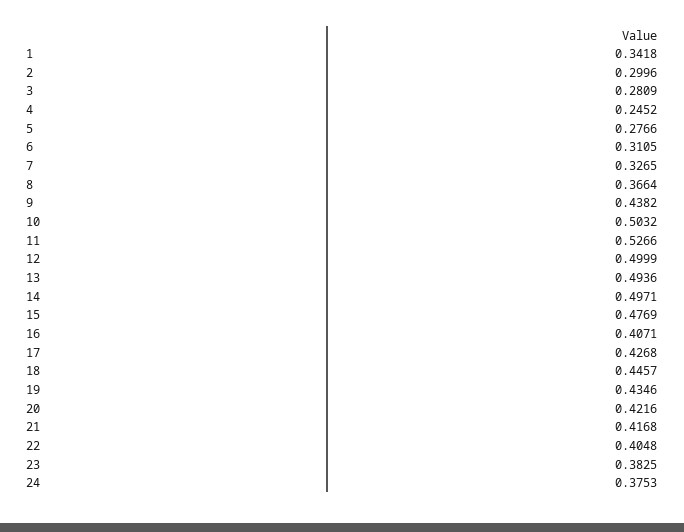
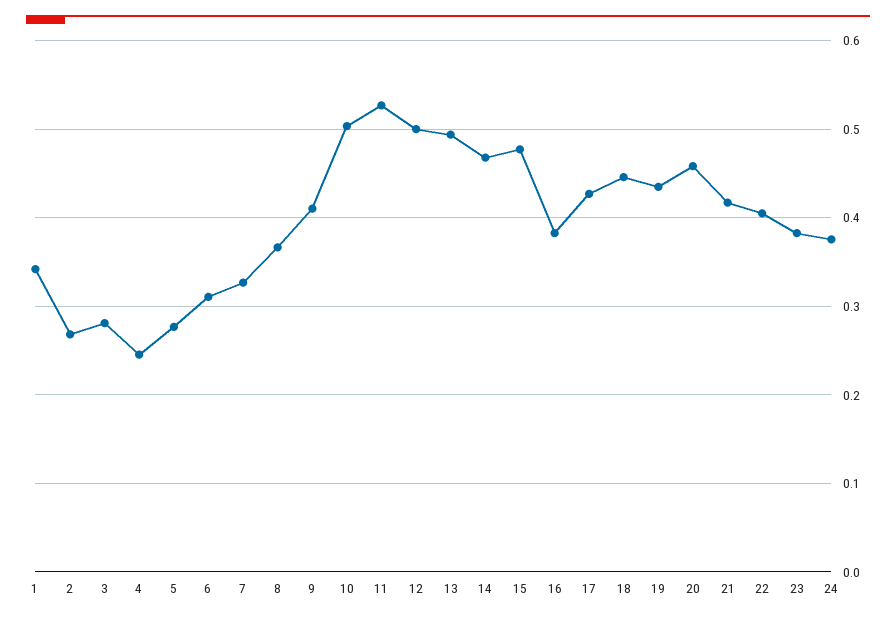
2: 0.2996 -> 0.27
9: 0.4382 -> 0.41
14: 0.4971 -> 0.47
16: 0.4071 -> 0.38
20: 0.4216 -> 0.46

